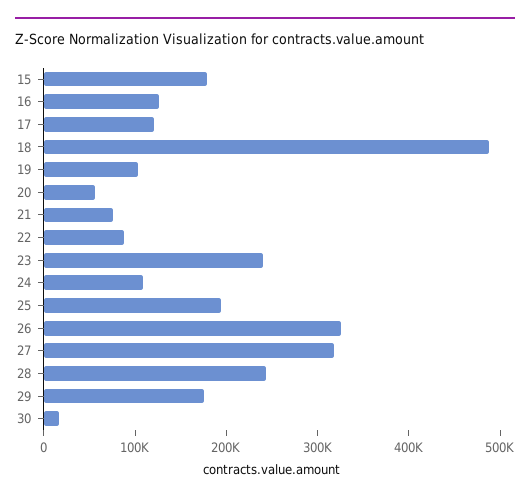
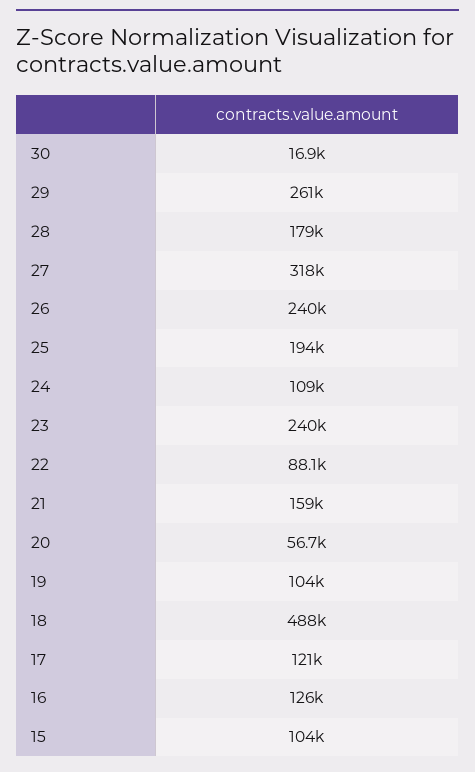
15: 180000 -> 104000
21: 80000 -> 159000
26: 320000 -> 240000
28: 240000 -> 179000
29: 180000 -> 261000

